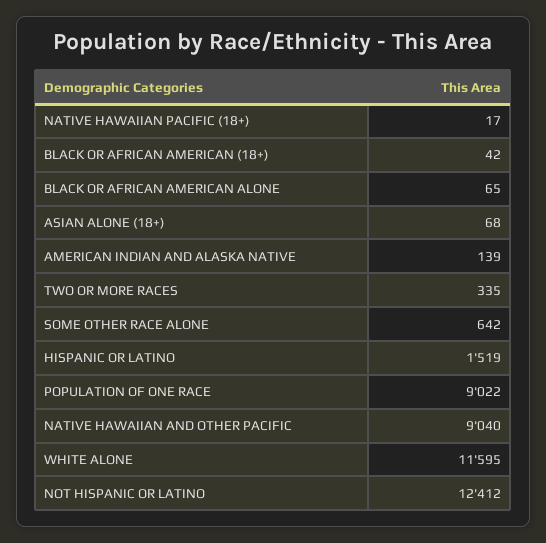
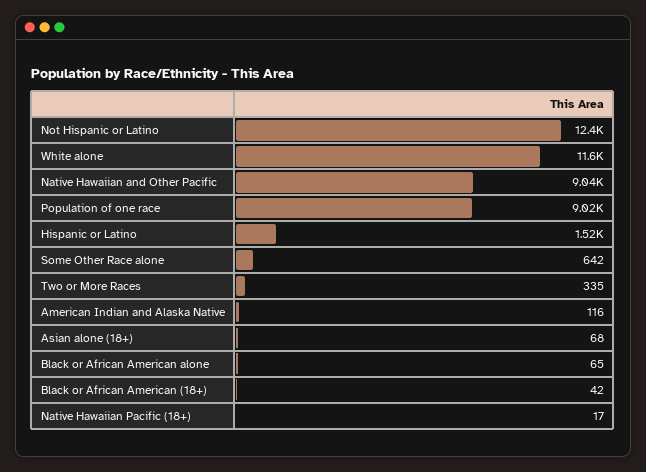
AMERICAN INDIAN AND ALASKA NATIVE: 139 -> 116

